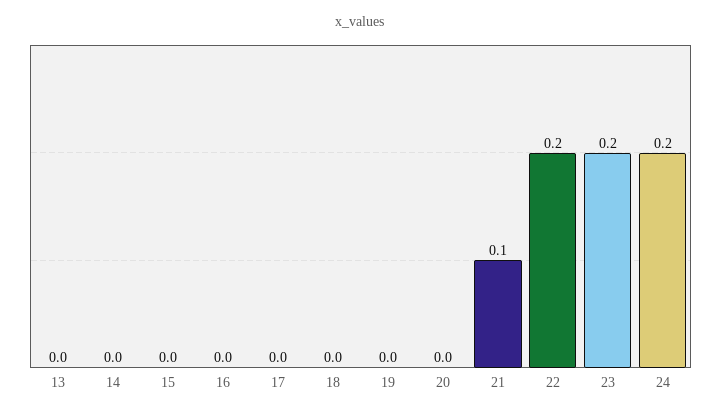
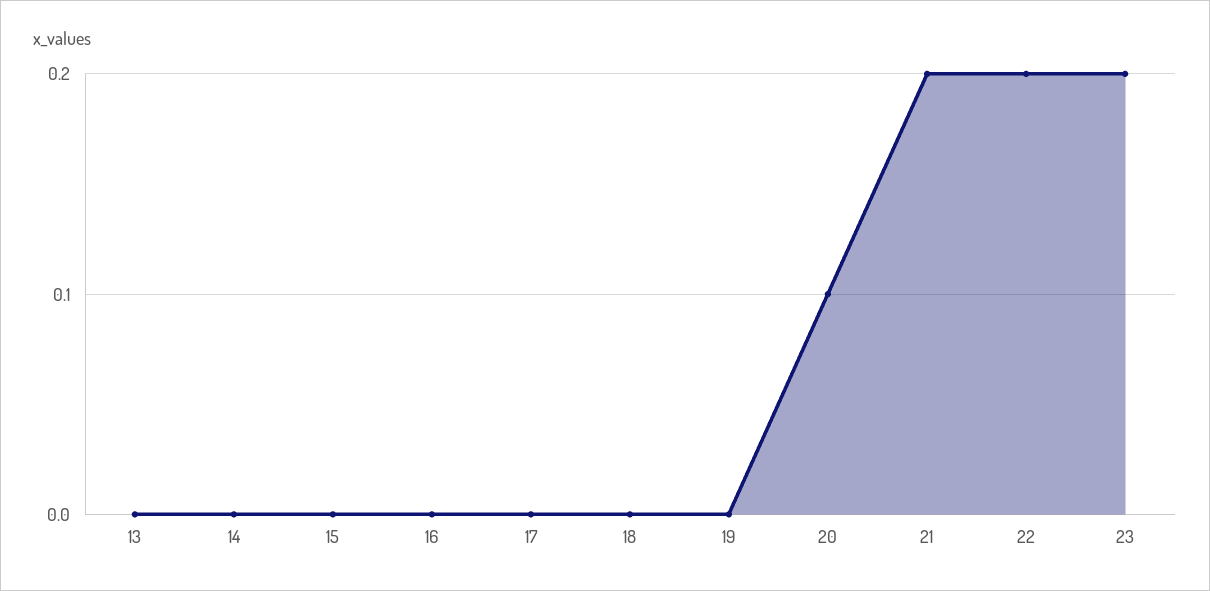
20: 0 -> 0.1
21: 0.1 -> 0.2
24: 0.2 -> none

